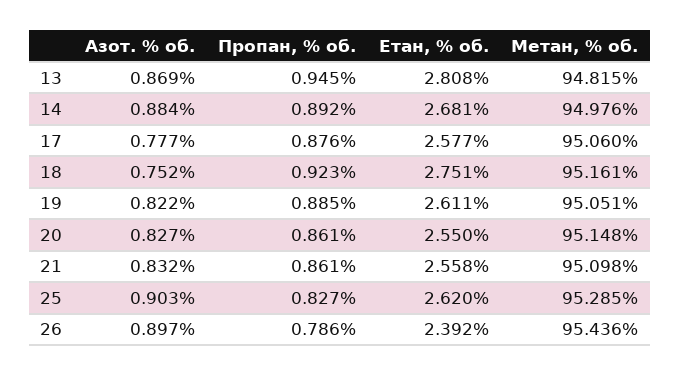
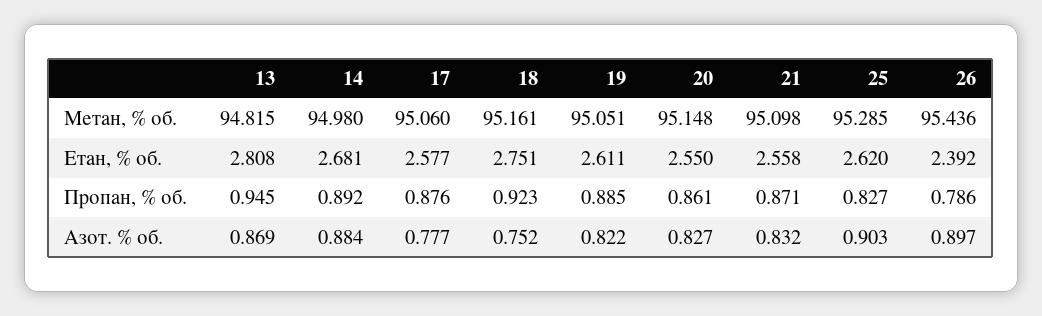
Метан, % об., 14: 94.976 -> 94.98
Пропан, % об., 21: 0.861 -> 0.871

